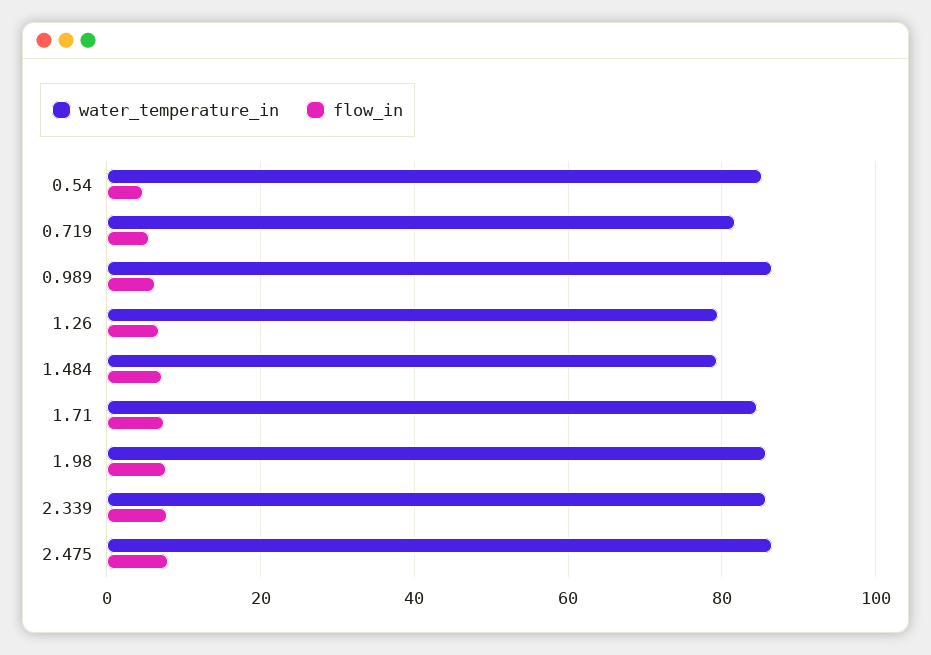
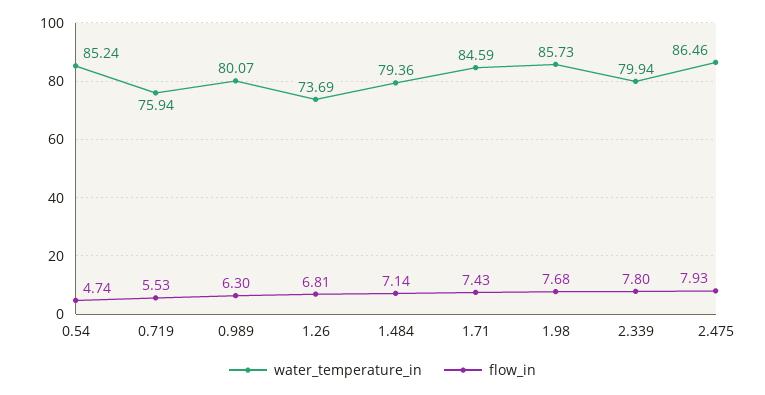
water_temperature_in, 0.719: 82 -> 75.94
water_temperature_in, 0.989: 86 -> 80.07
water_temperature_in, 1.26: 80 -> 73.69
water_temperature_in, 2.339: 86 -> 79.94

